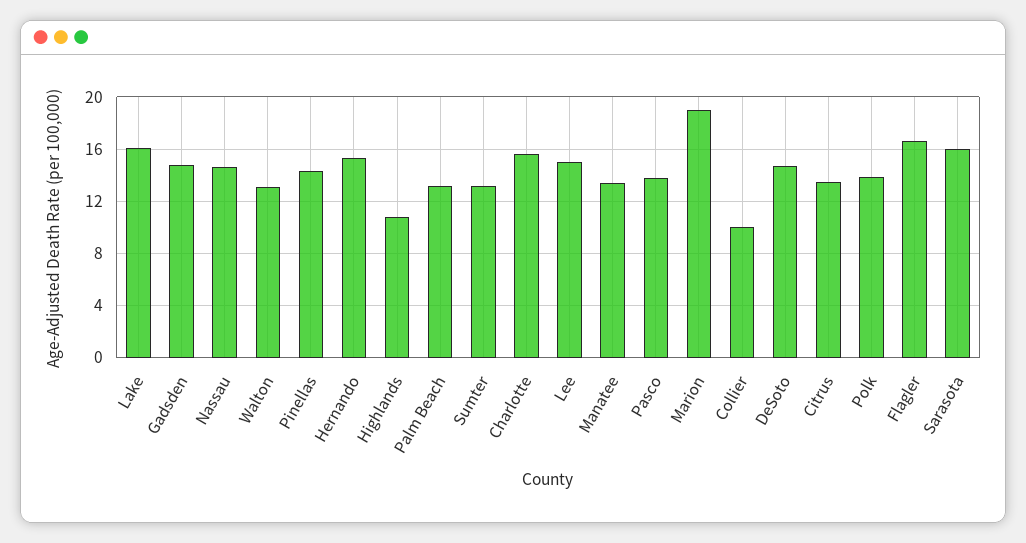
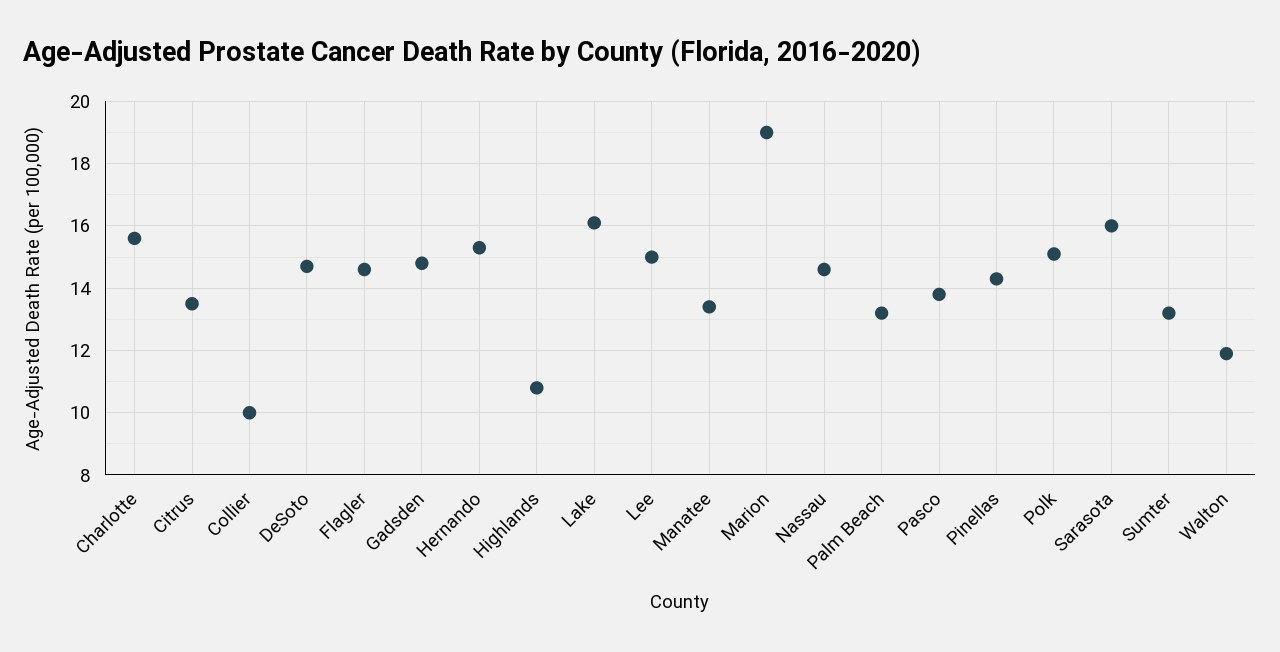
Walton: 13 -> 12
Polk: 14 -> 15
Flagler: 16.5 -> 14.5

